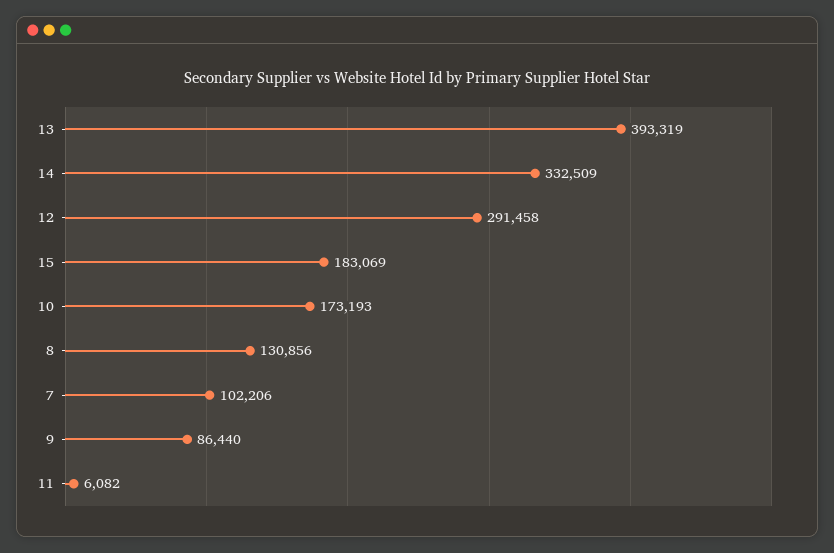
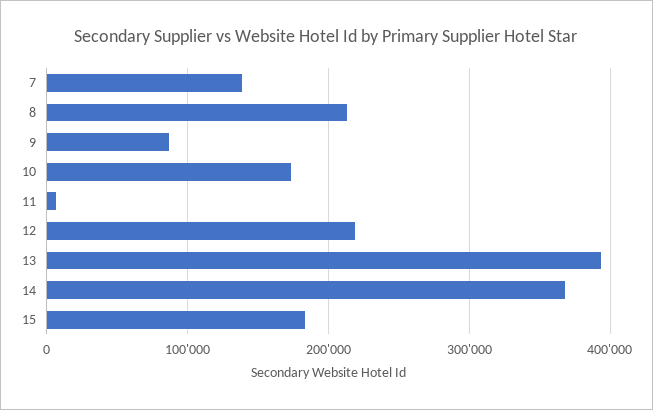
14: 332509 -> 370000
12: 291458 -> 220000
8: 130856 -> 210000
7: 102206 -> 140000

